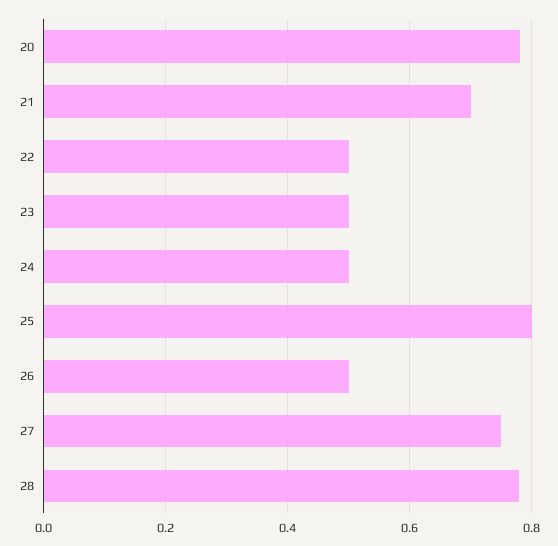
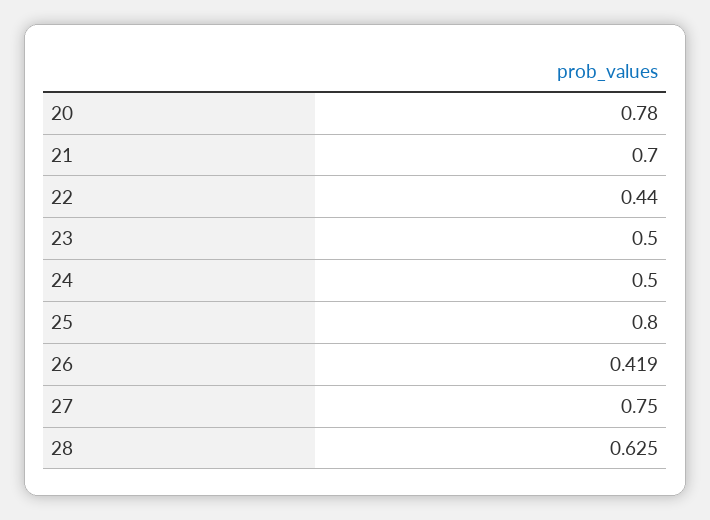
22: 0.5 -> 0.44
26: 0.5 -> 0.419
28: 0.78 -> 0.625

